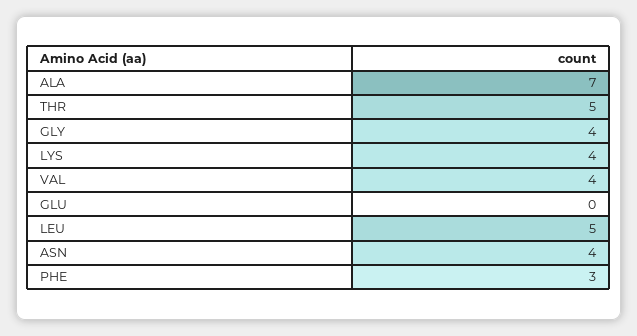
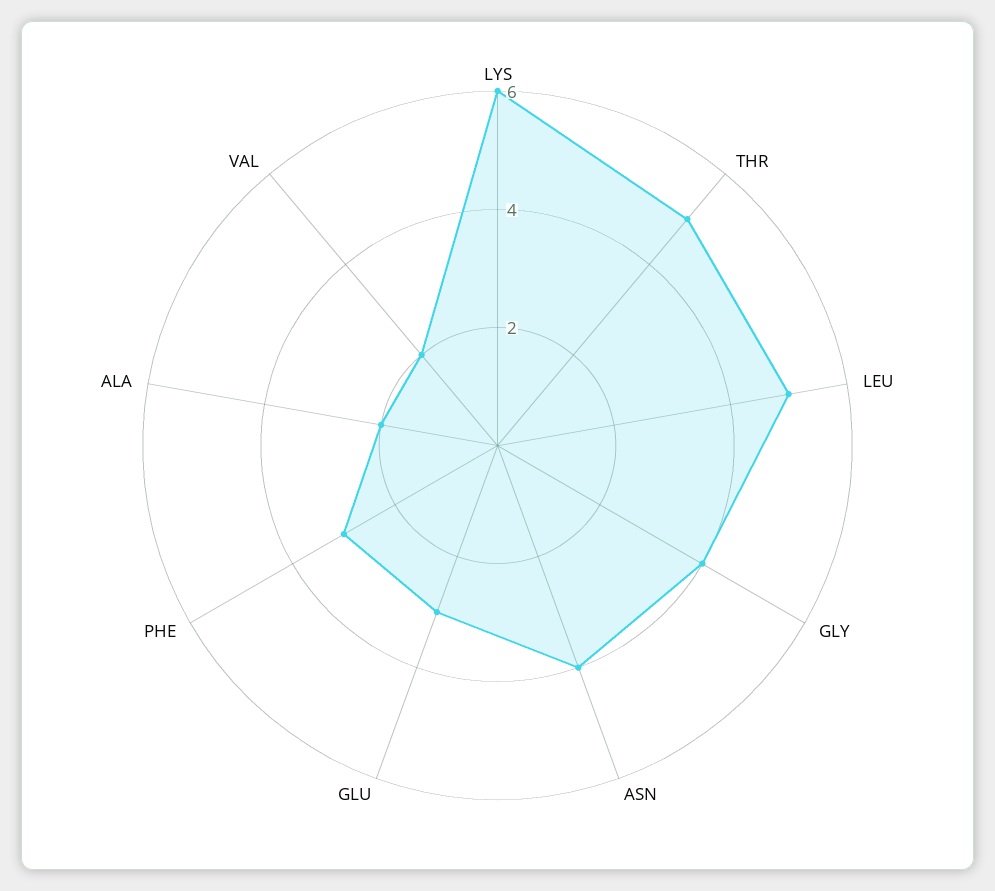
ALA: 7 -> 2
LYS: 4 -> 6
VAL: 4 -> 2
GLU: 0 -> 3

